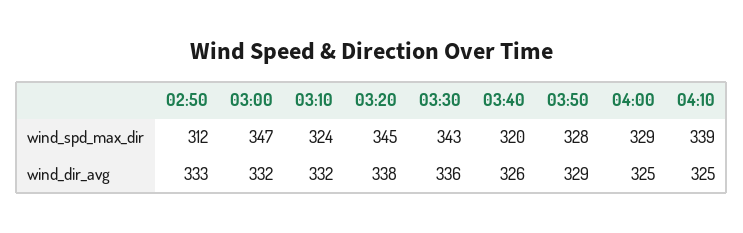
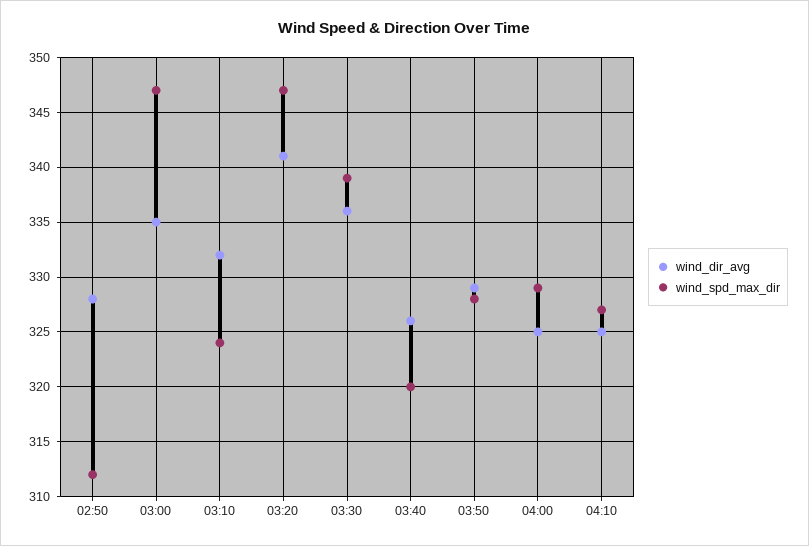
wind_spd_max_dir, 03:20: 345 -> 347
wind_spd_max_dir, 03:30: 343 -> 339
wind_spd_max_dir, 04:10: 339 -> 327
wind_dir_avg, 02:50: 333 -> 328
wind_dir_avg, 03:00: 332 -> 335
wind_dir_avg, 03:20: 338 -> 341

